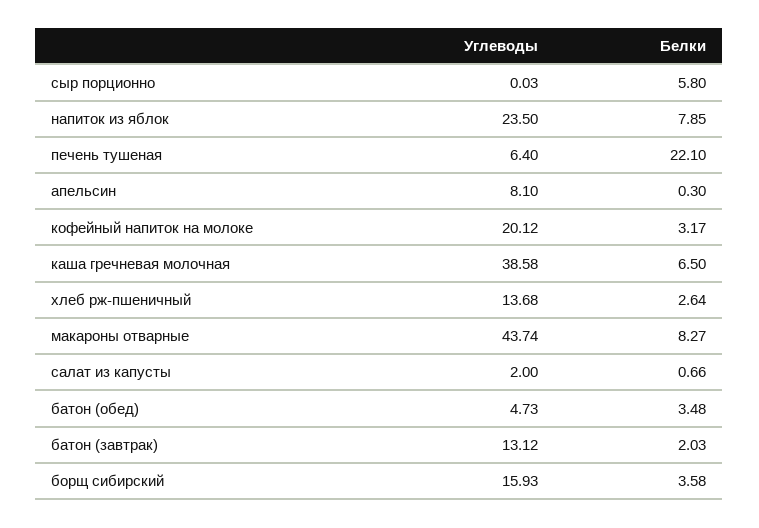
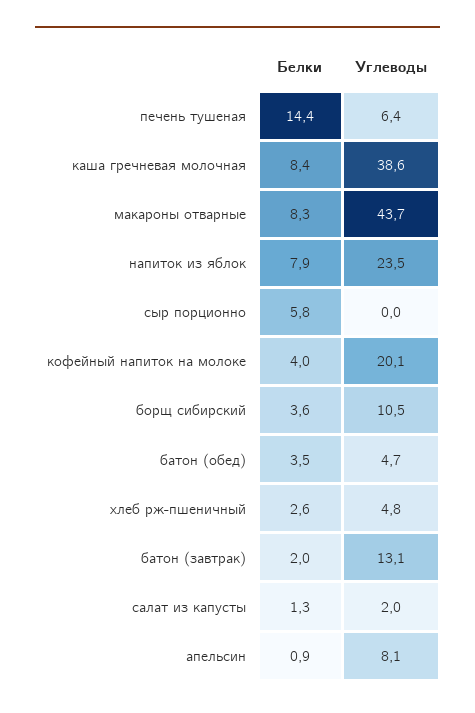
Белки, печень тушеная: 22.1 -> 14.4
Белки, апельсин: 0.3 -> 0.9
Белки, кофейный напиток на молоке: 3.17 -> 4
Белки, каша гречневая молочная: 6.5 -> 8.4
Углеводы, хлеб рж-пшеничный: 13.68 -> 4.8
Белки, салат из капусты: 0.66 -> 1.3
Углеводы, борщ сибирский: 15.93 -> 10.5

